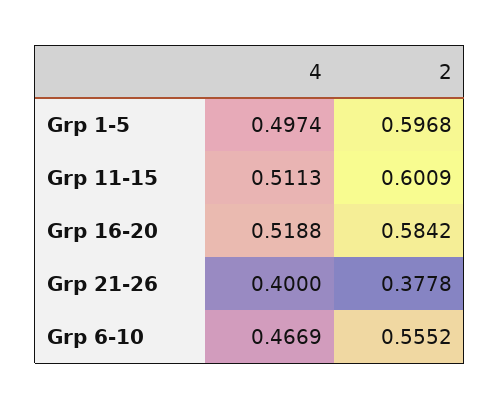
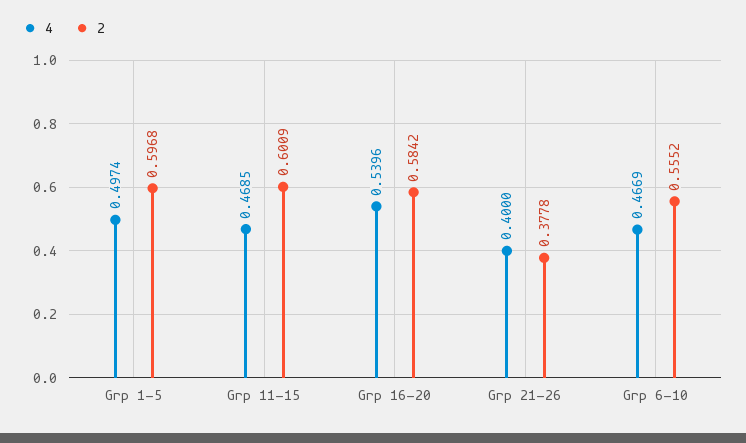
4, Grp 11-15: 0.5113 -> 0.4685
4, Grp 16-20: 0.5188 -> 0.5396

